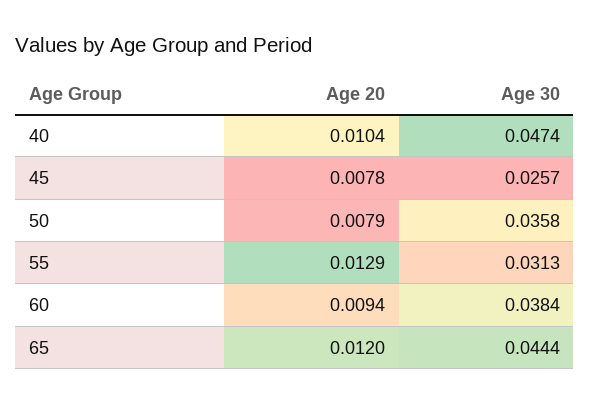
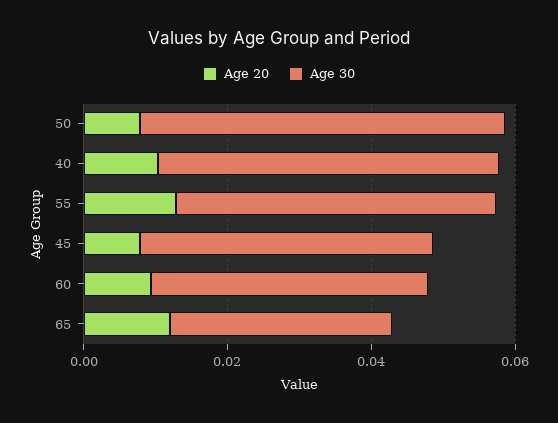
Age 30, 45: 0.0257 -> 0.04
Age 30, 50: 0.0358 -> 0.05
Age 30, 55: 0.0313 -> 0.045
Age 30, 65: 0.0444 -> 0.03

